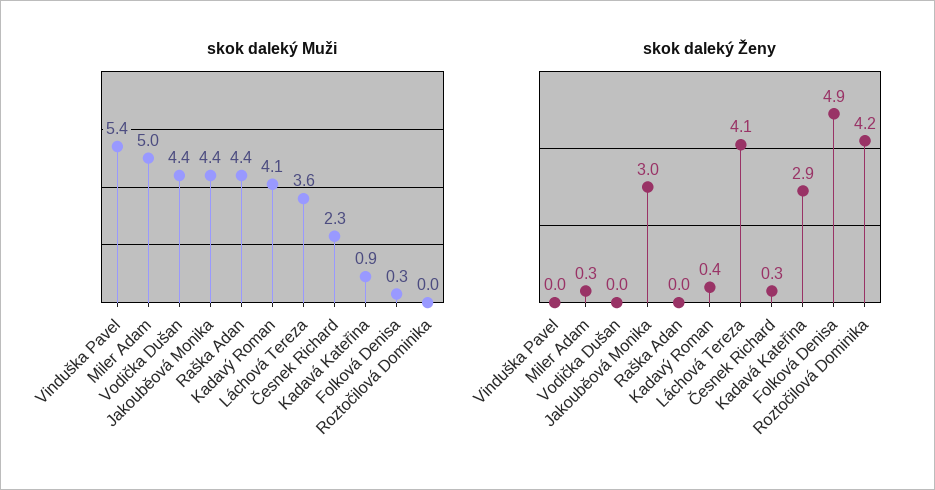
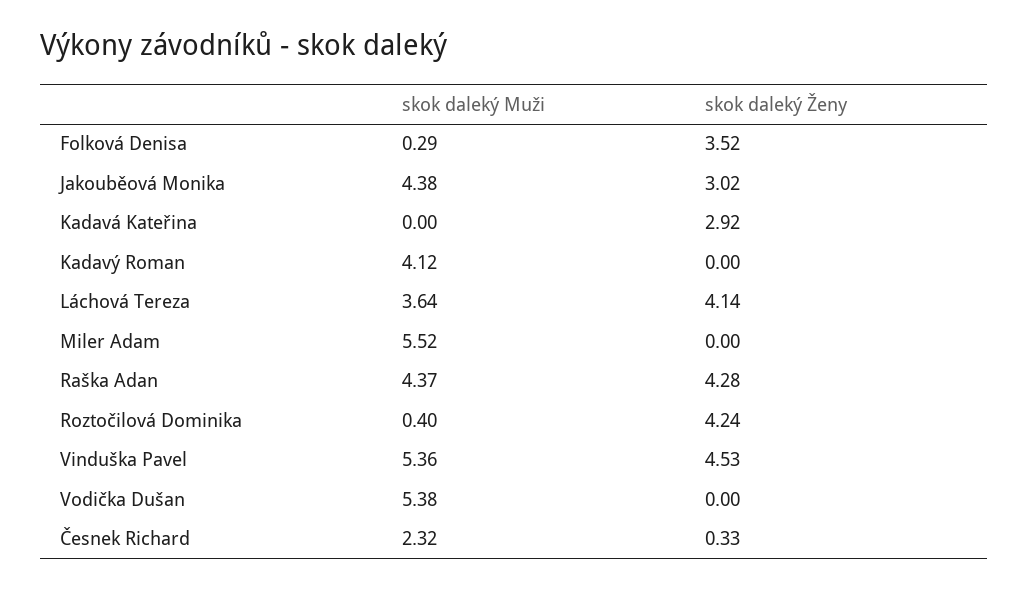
skok daleký Muži, Miler Adam: 5 -> 5.52
skok daleký Muži, Vodička Dušan: 4.4 -> 5.38
skok daleký Muži, Kadavá Kateřina: 0.9 -> 0
skok daleký Muži, Roztočilová Dominika: 0 -> 0.4
skok daleký Ženy, Vinduška Pavel: 0 -> 4.53
skok daleký Ženy, Miler Adam: 0.3 -> 0
skok daleký Ženy, Raška Adan: 0 -> 4.28
skok daleký Ženy, Kadavý Roman: 0.4 -> 0
skok daleký Ženy, Folková Denisa: 4.9 -> 3.52

